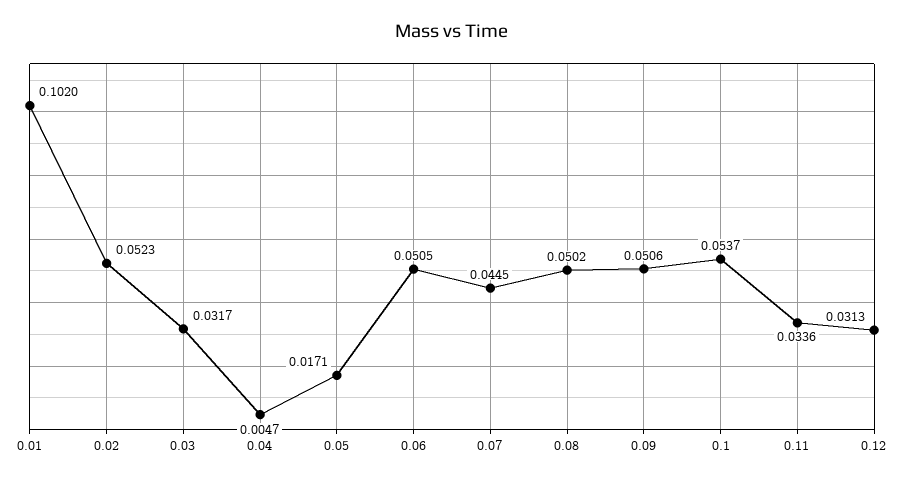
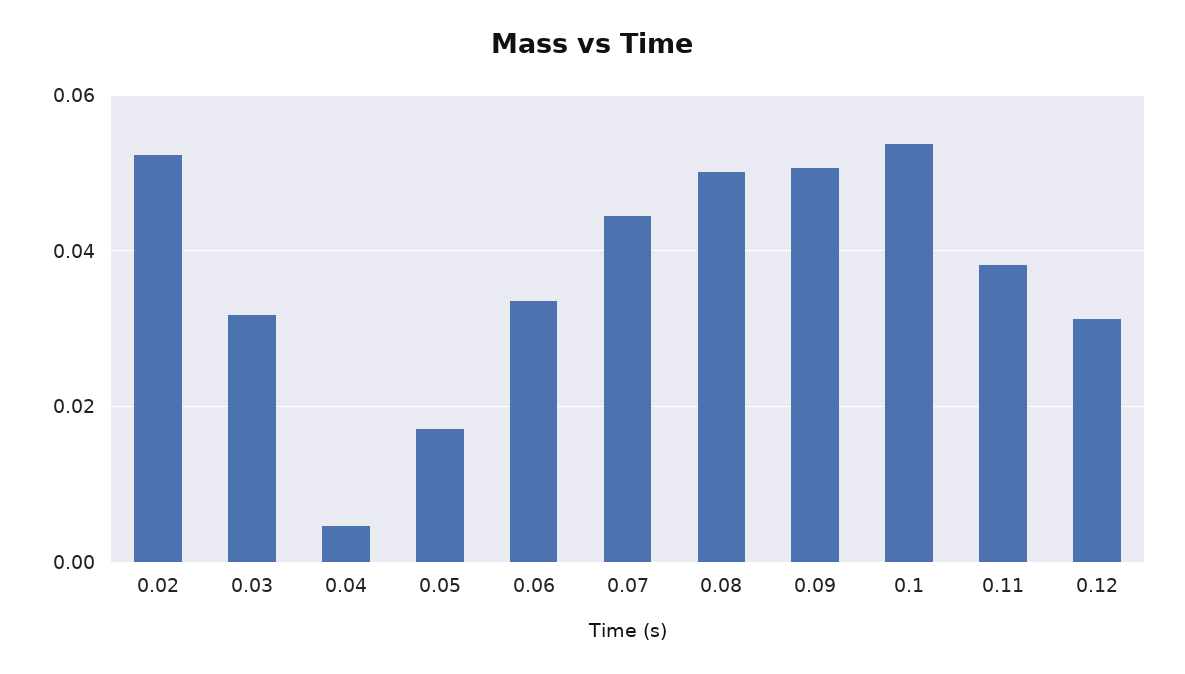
0.01: 0.102 -> none
0.06: 0.0505 -> 0.034
0.11: 0.0336 -> 0.038

